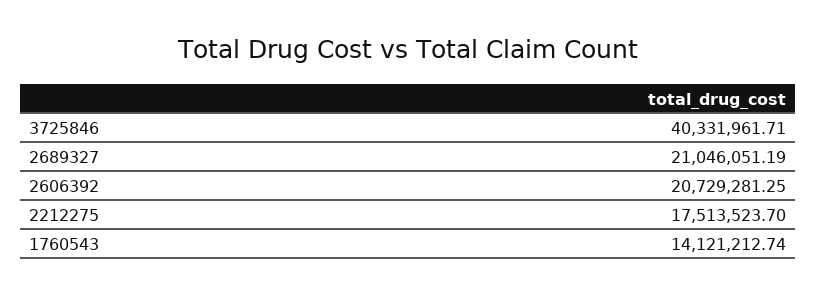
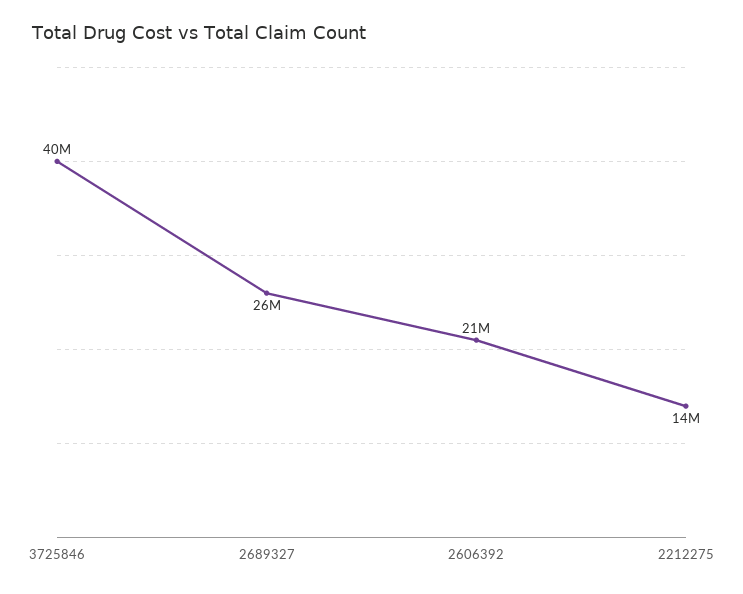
2689327: 21046051.19 -> 26000000
2212275: 17513523.7 -> 14000000
1760543: 14121212.74 -> none

